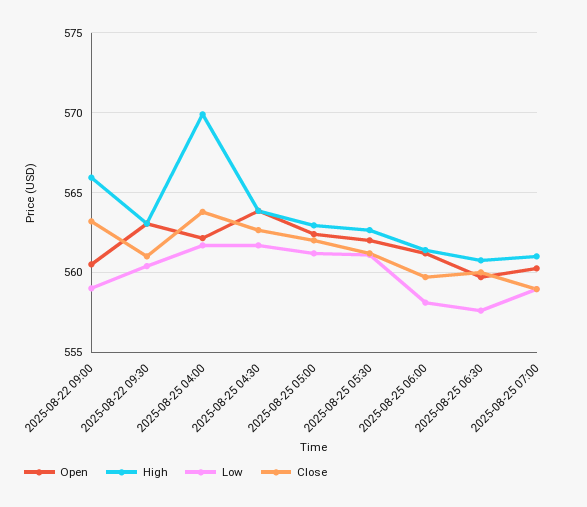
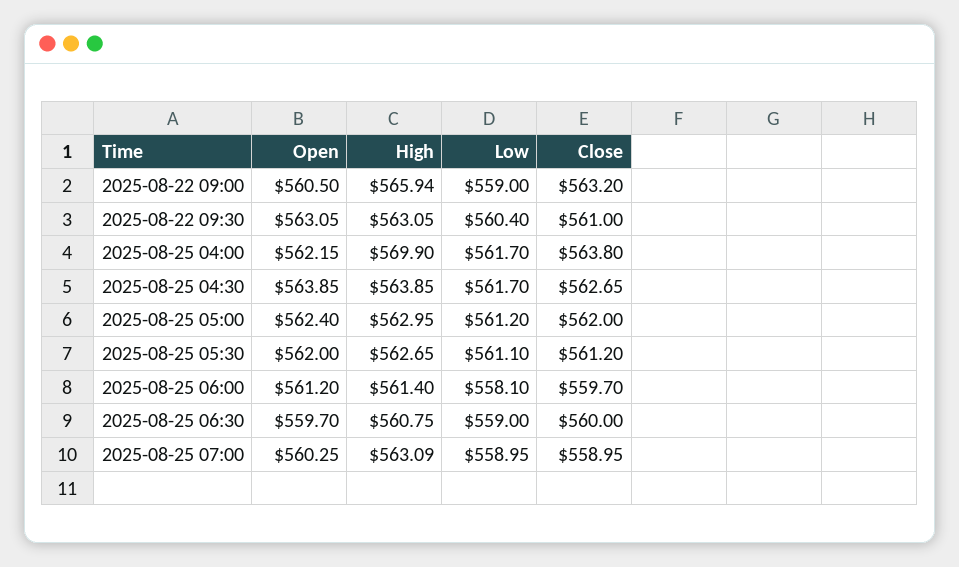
Low, 2025-08-25 06:30: 557.5 -> 559
High, 2025-08-25 07:00: 561 -> 563.09

